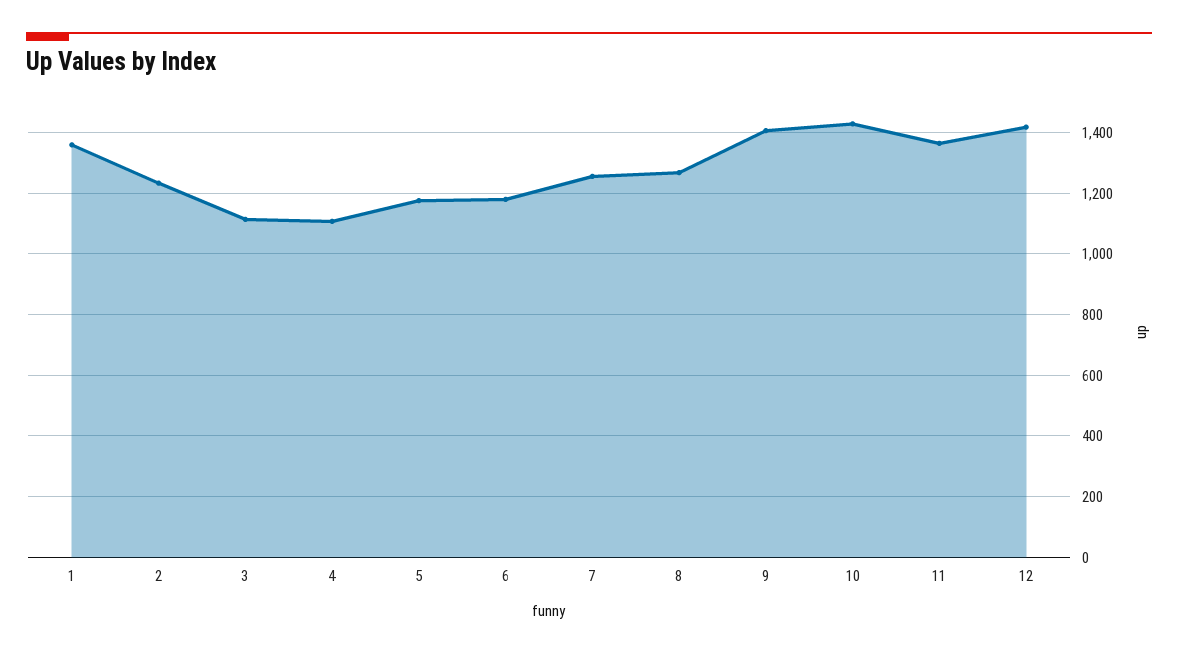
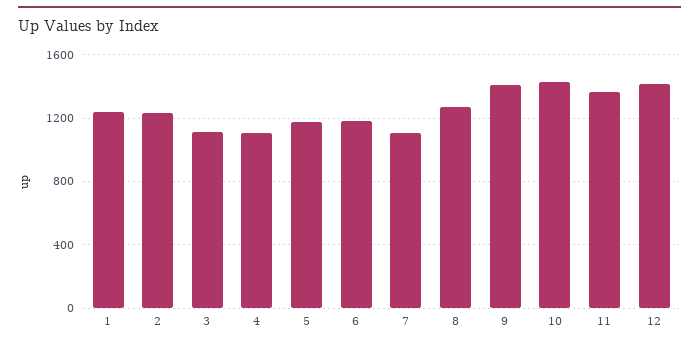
1: 1360 -> 1250
7: 1260 -> 1100

